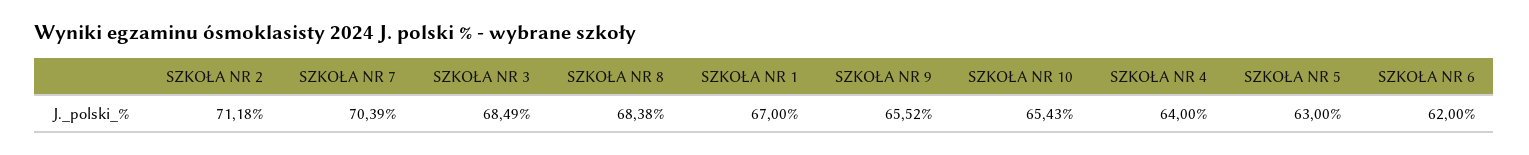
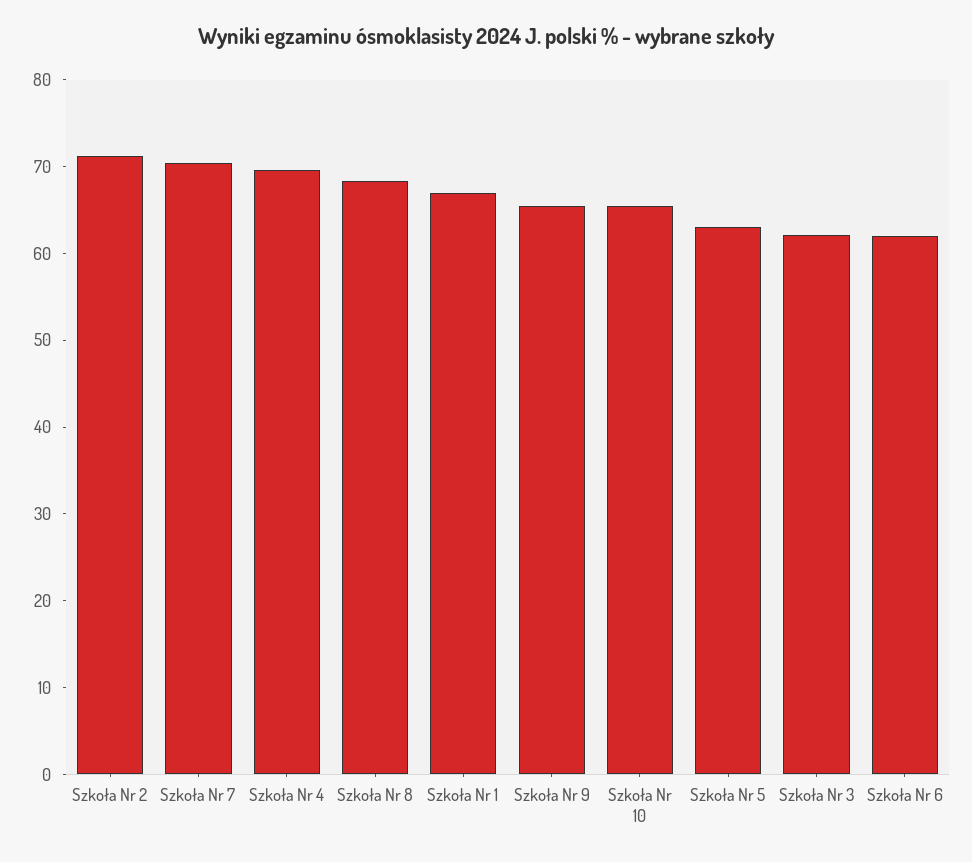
SZKOŁA NR 3: 68.49 -> 62
SZKOŁA NR 4: 64 -> 70

